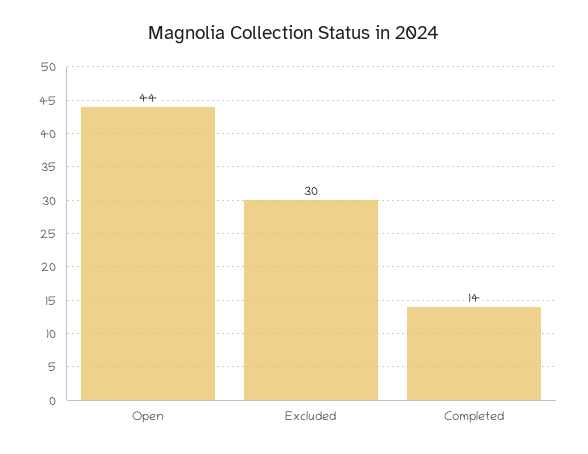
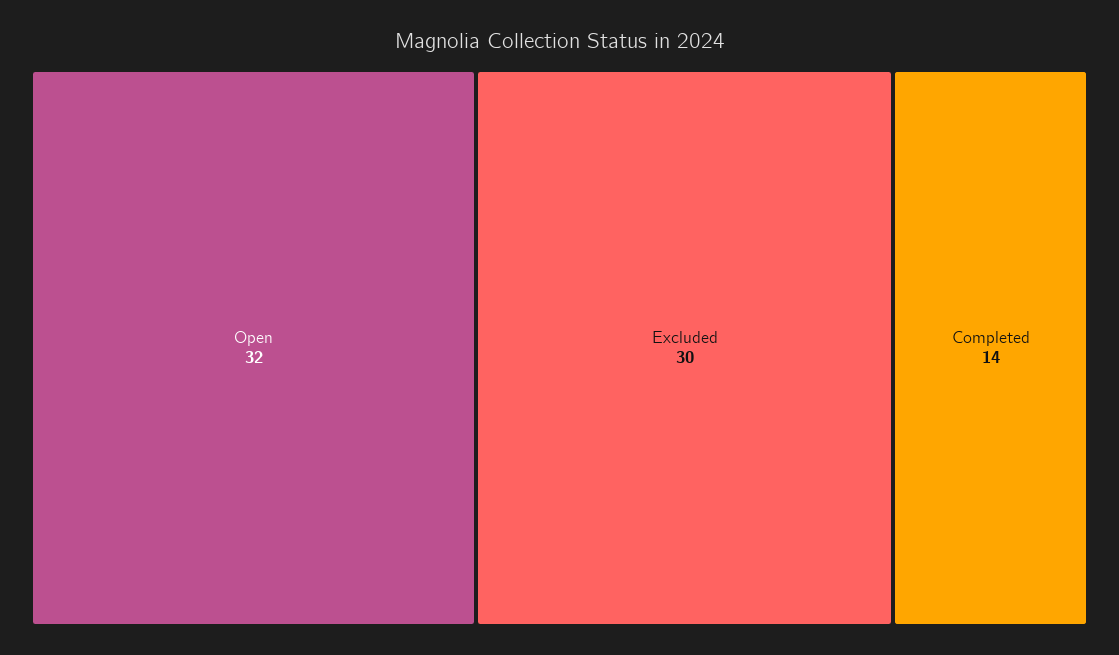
Open: 44 -> 32

